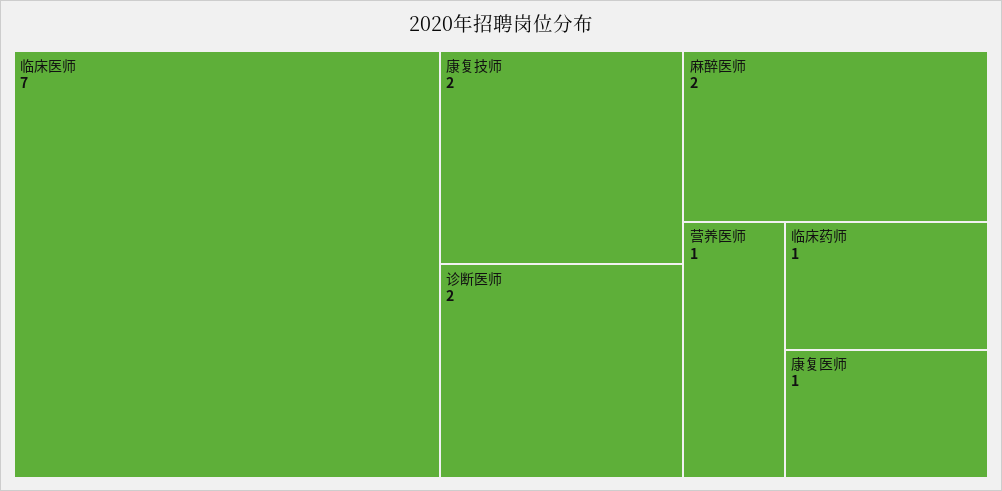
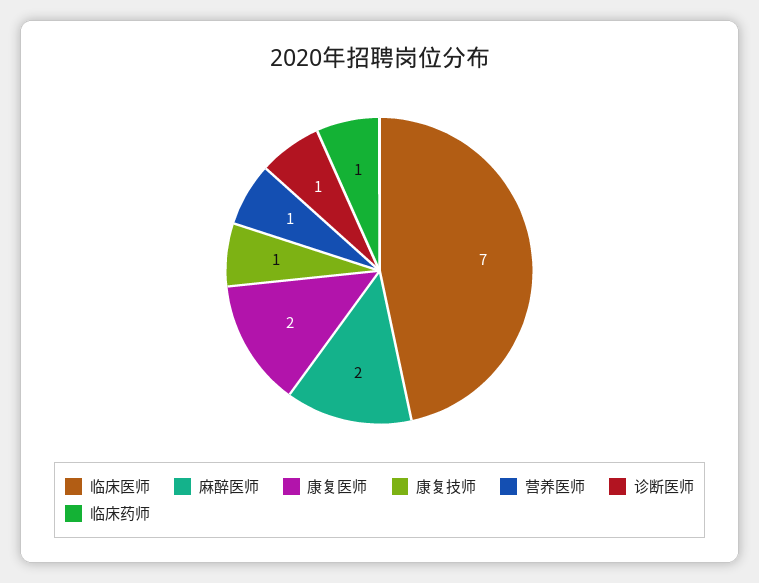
康复技师: 2 -> 1
诊断医师: 2 -> 1
康复医师: 1 -> 2

